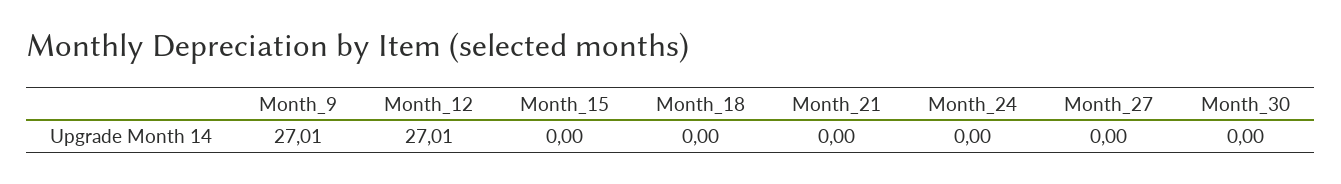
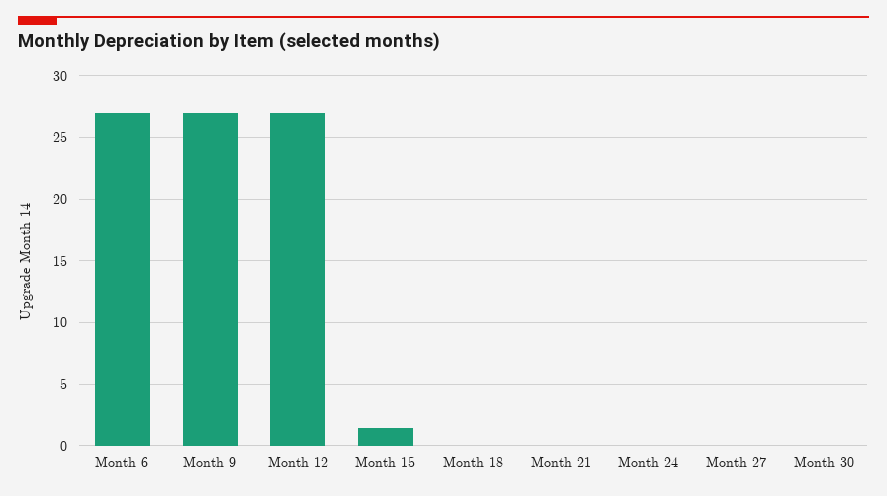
Month_15: 0 -> 1.5
Month 6: none -> 27

